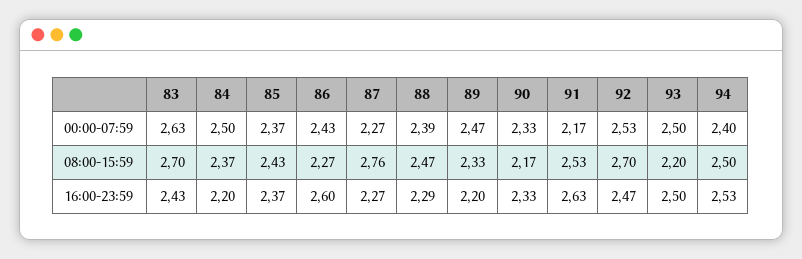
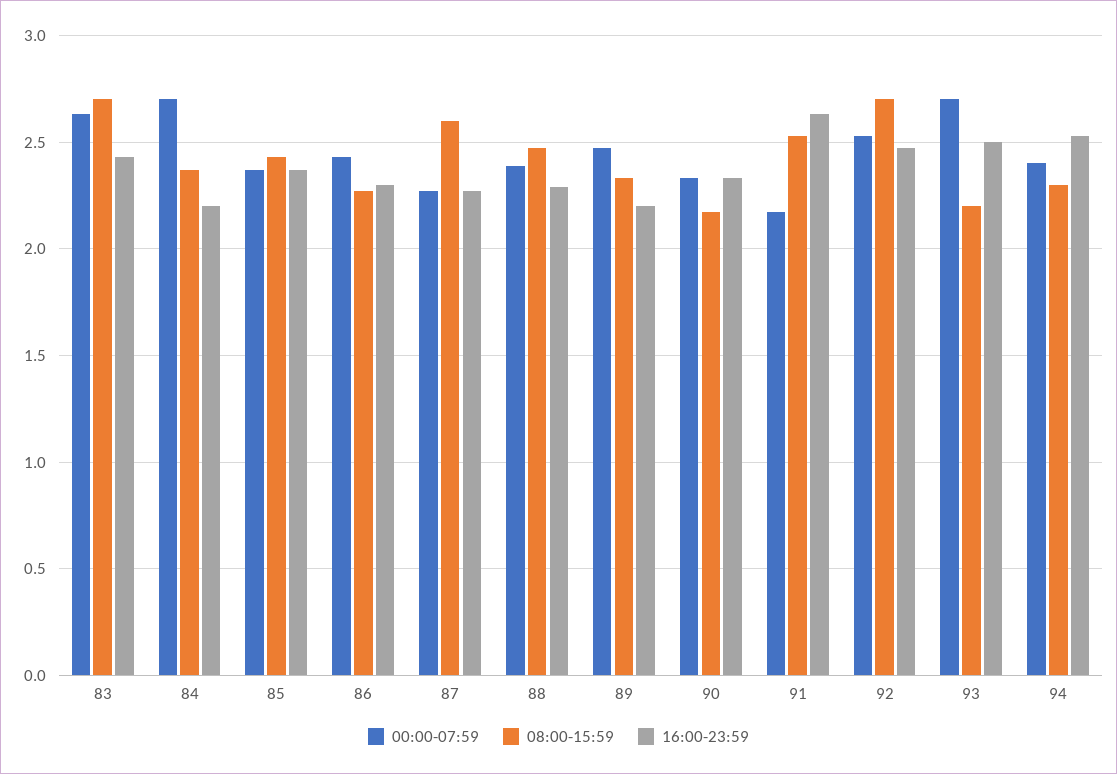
00:00-07:59, 84: 2.5 -> 2.7
00:00-07:59, 93: 2.5 -> 2.7
08:00-15:59, 87: 2.76 -> 2.6
08:00-15:59, 94: 2.5 -> 2.3
16:00-23:59, 86: 2.6 -> 2.3

